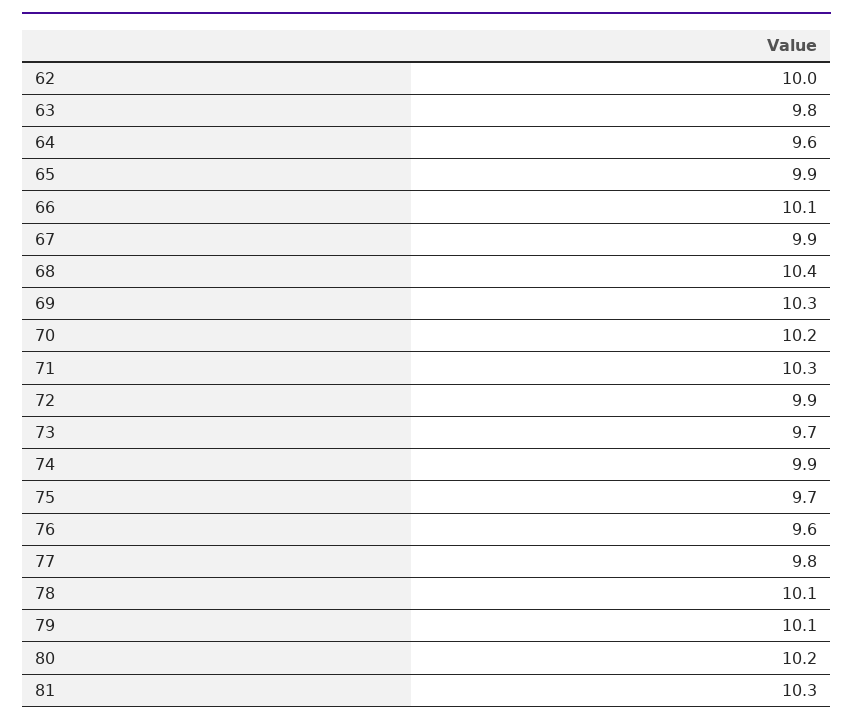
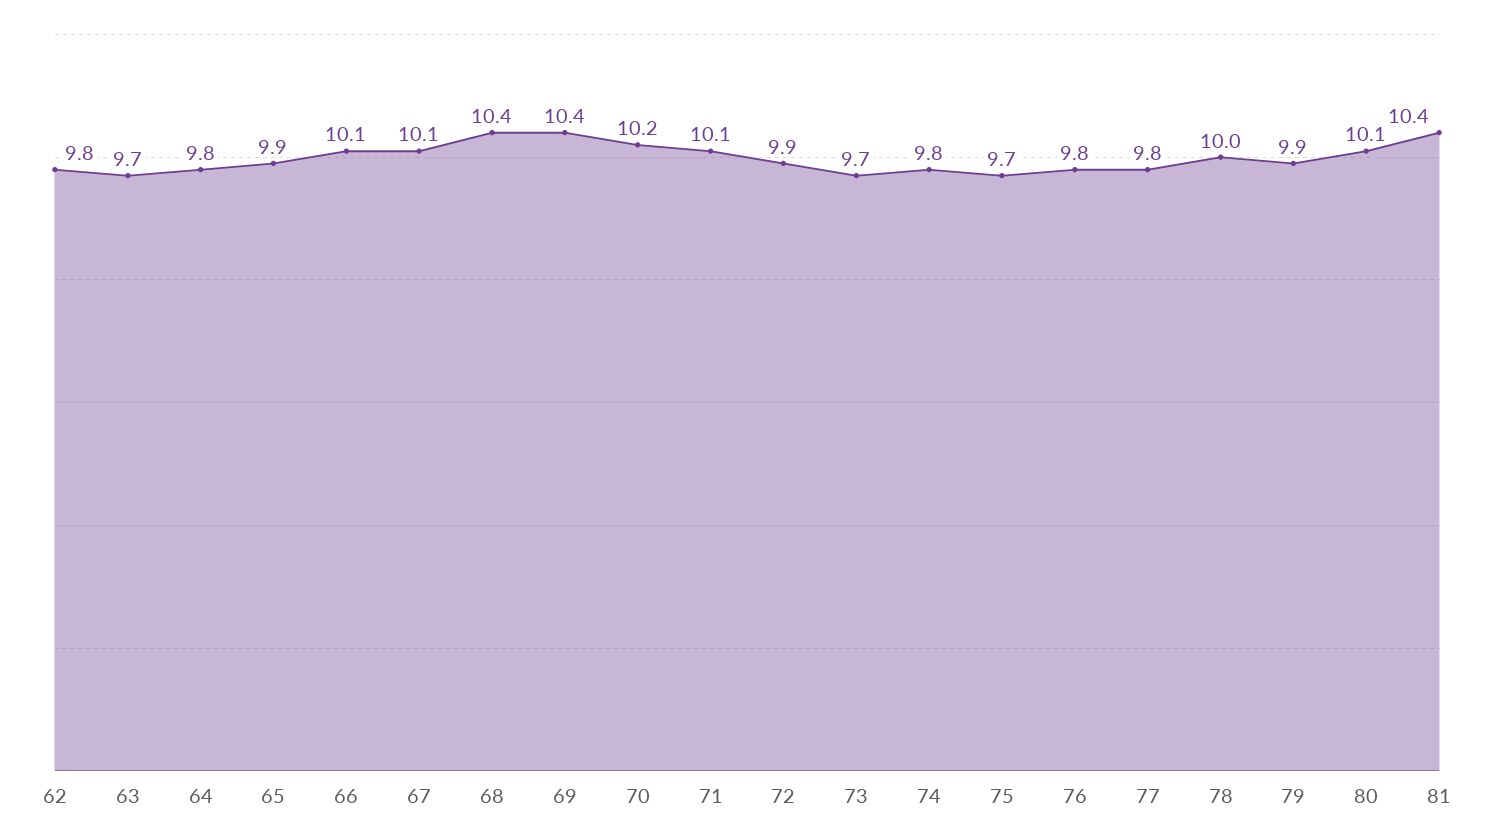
62: 10 -> 9.8
63: 9.8 -> 9.7
64: 9.6 -> 9.8
67: 9.9 -> 10.1
69: 10.3 -> 10.4
71: 10.3 -> 10.1
74: 9.9 -> 9.8
76: 9.6 -> 9.8
78: 10.1 -> 10
79: 10.1 -> 9.9
80: 10.2 -> 10.1
81: 10.3 -> 10.4

